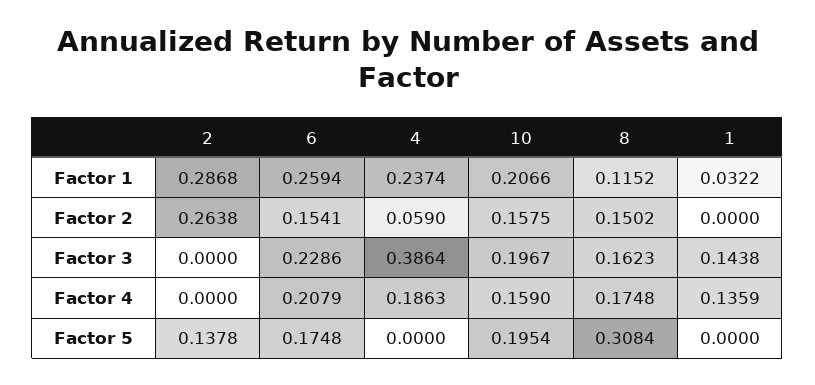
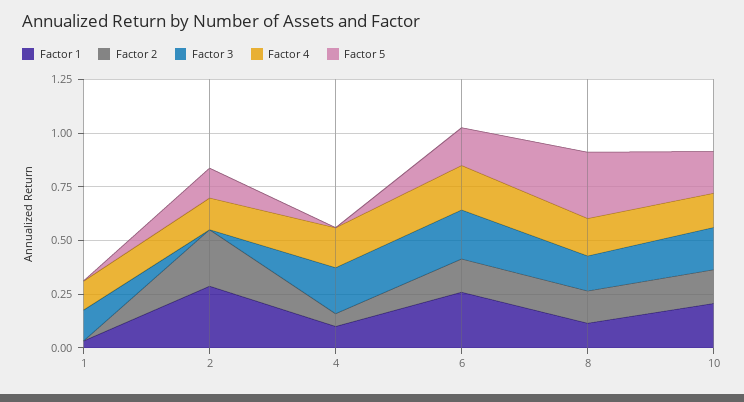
Factor 1, 4: 0.2374 -> 0.1
Factor 3, 4: 0.3864 -> 0.2
Factor 4, 2: 0 -> 0.15

